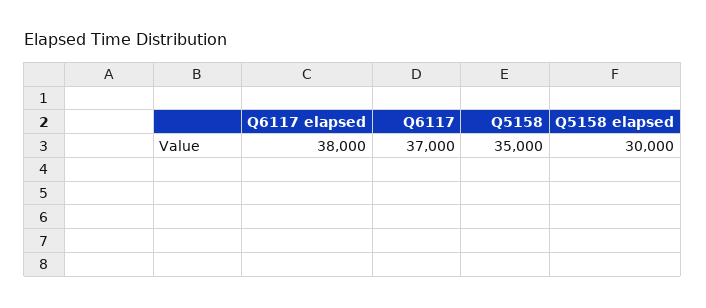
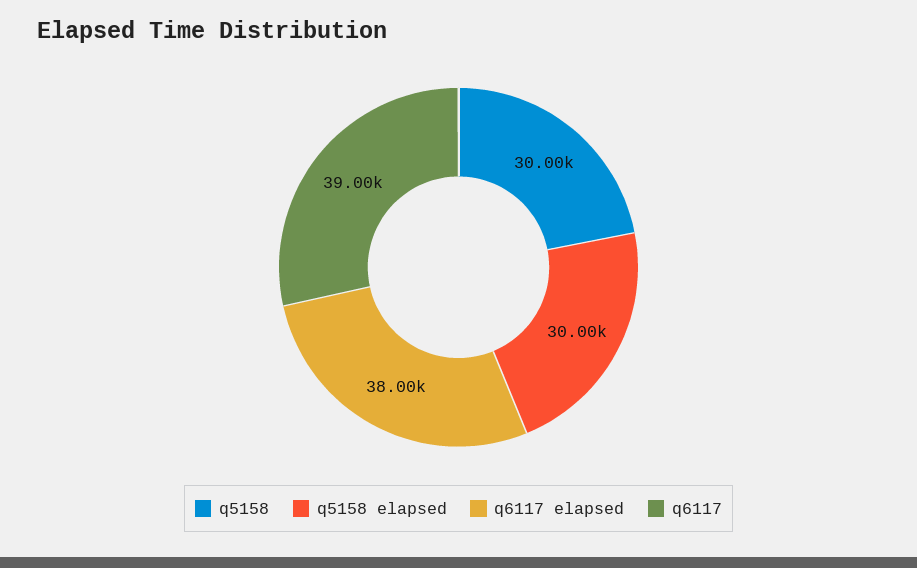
Q6117: 37000 -> 39000
Q5158: 35000 -> 30000

